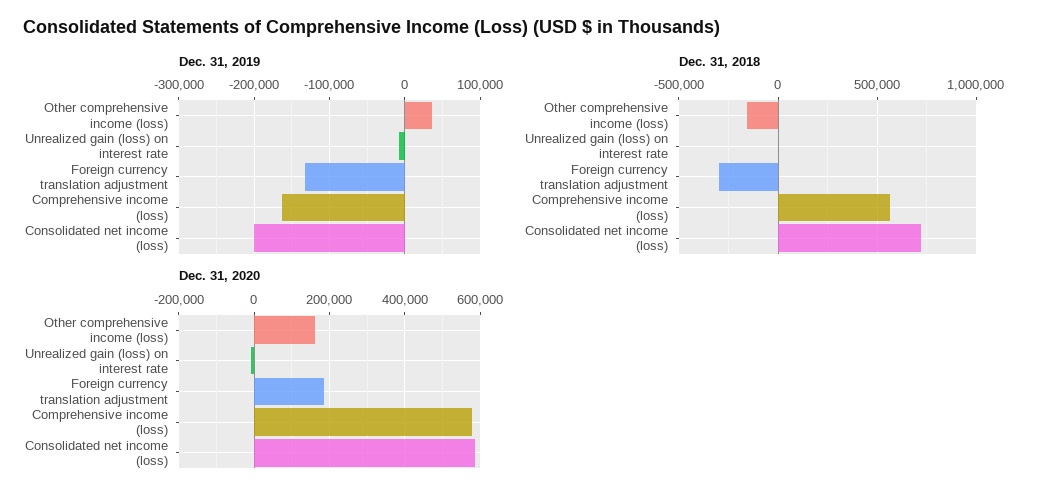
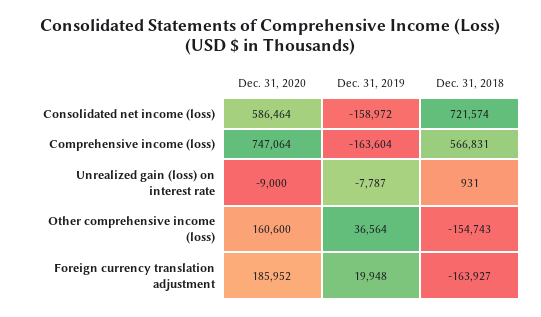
Dec. 31, 2019, Foreign currency translation adjustment: -130000 -> 19948
Dec. 31, 2019, Consolidated net income (loss): -200000 -> -158972
Dec. 31, 2018, Foreign currency translation adjustment: -300000 -> -163927
Dec. 31, 2020, Comprehensive income (loss): 580000 -> 747064

